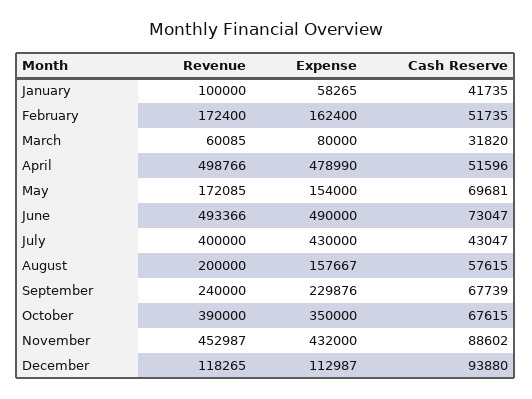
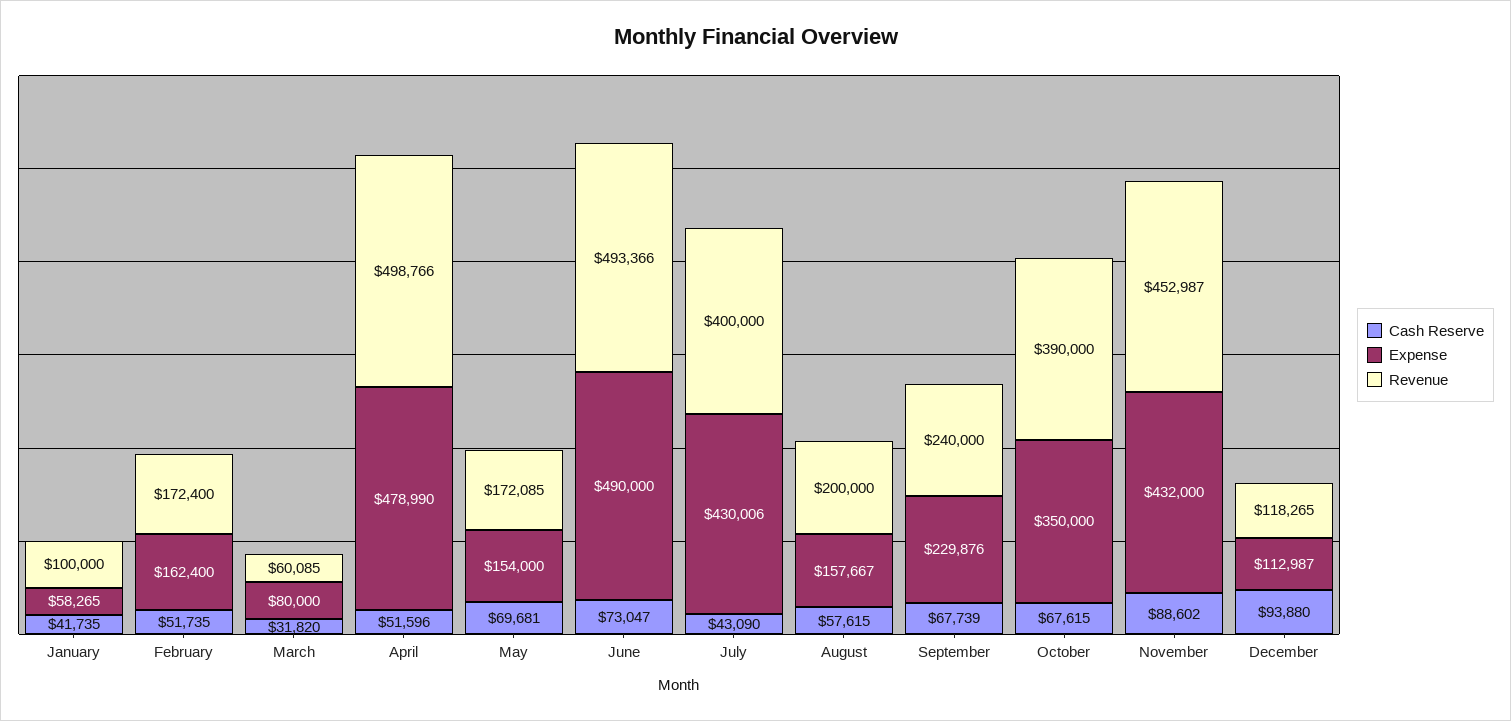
Expense, July: 430000 -> 430006
Cash Reserve, July: 43047 -> 43090

